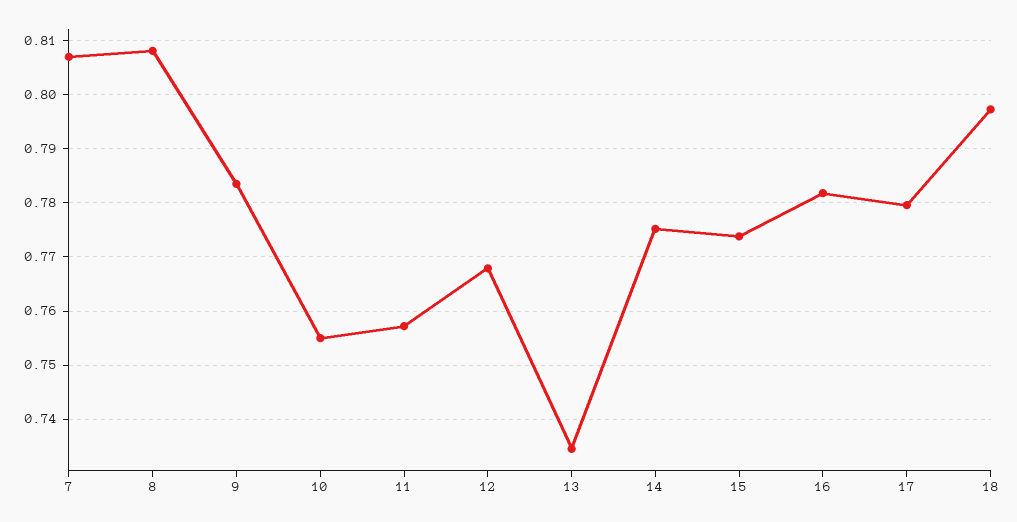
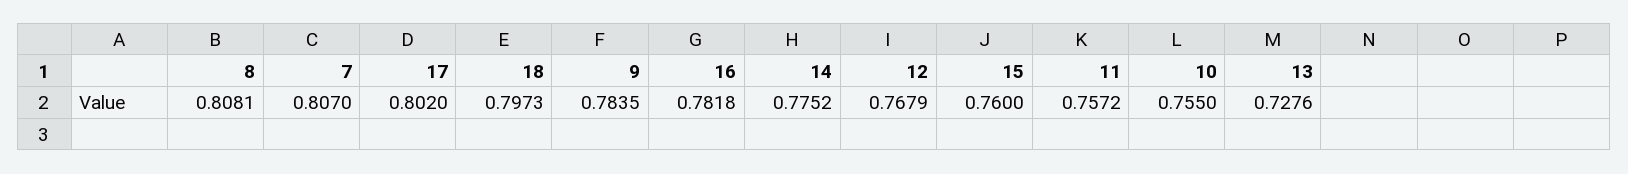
13: 0.734 -> 0.7276
15: 0.774 -> 0.76
17: 0.78 -> 0.802

